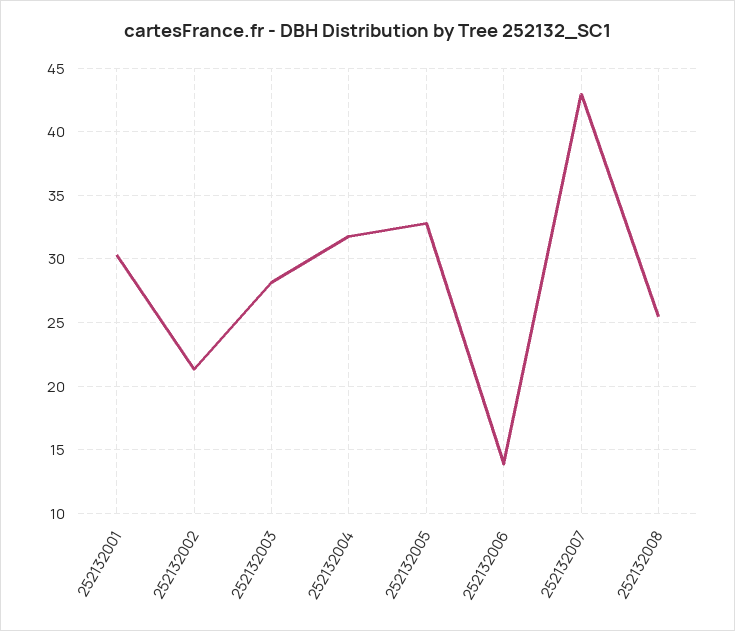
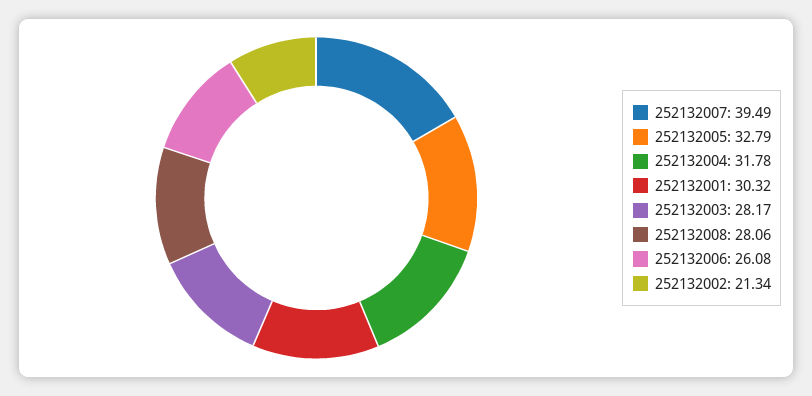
252132006: 14 -> 26.08
252132007: 43 -> 39.49
252132008: 25.5 -> 28.06

